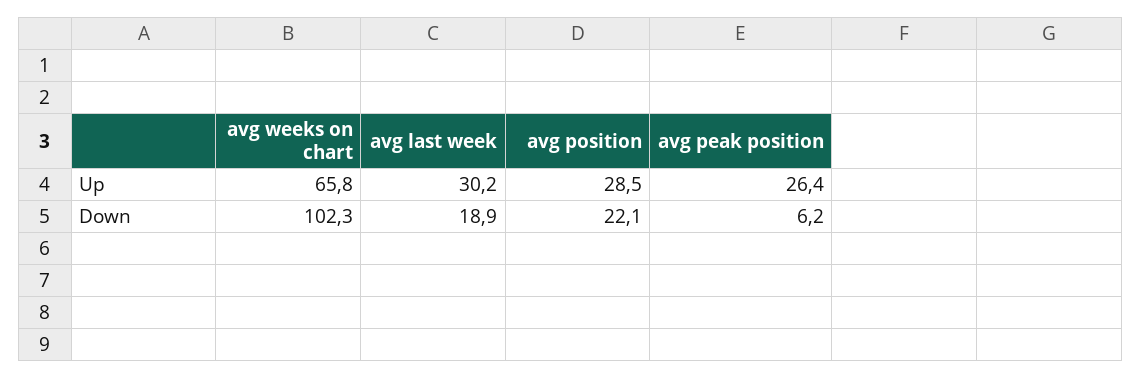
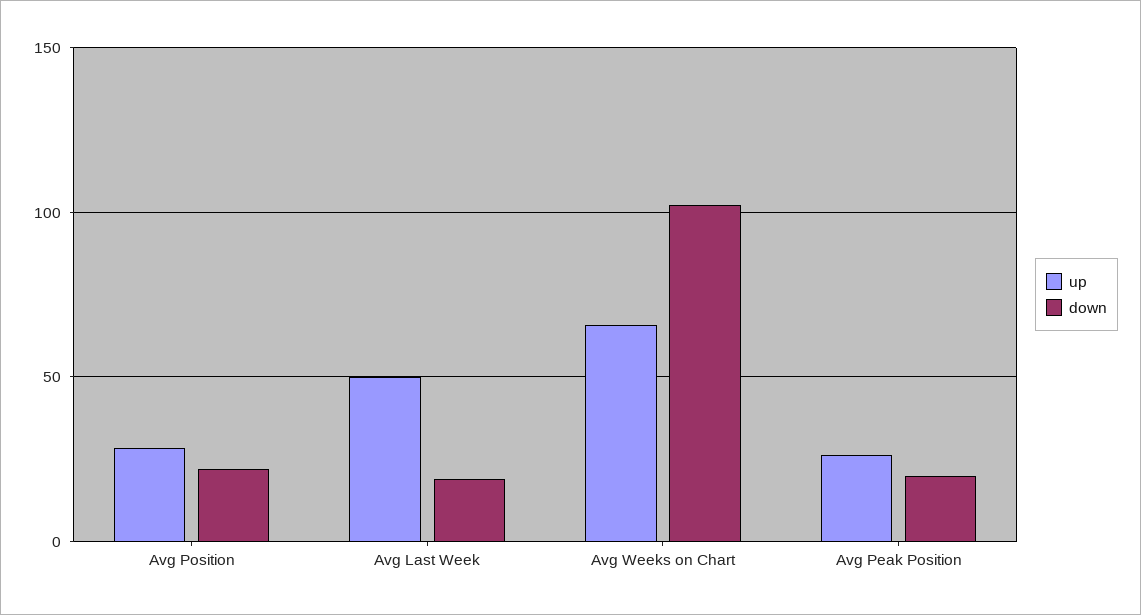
Up, avg last week: 30.2 -> 50
Down, avg peak position: 6.2 -> 20

